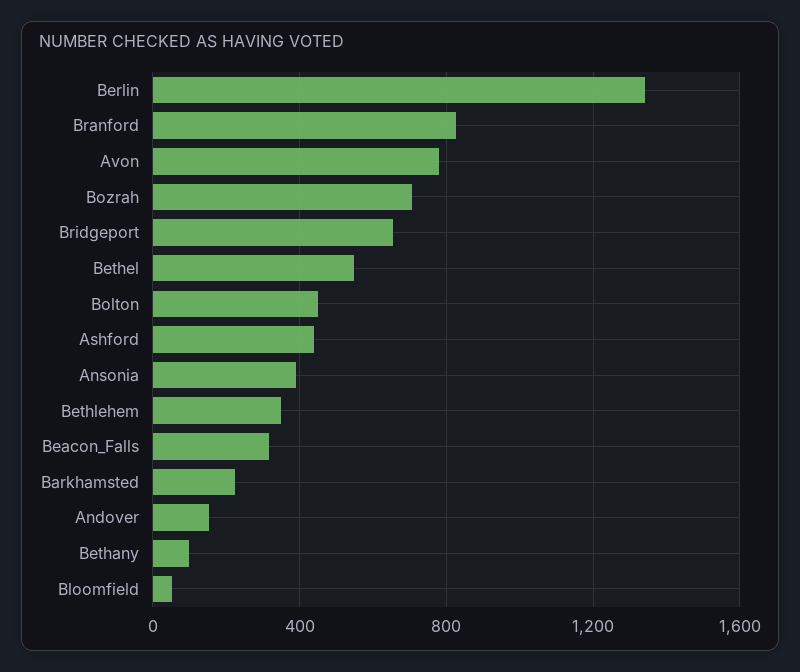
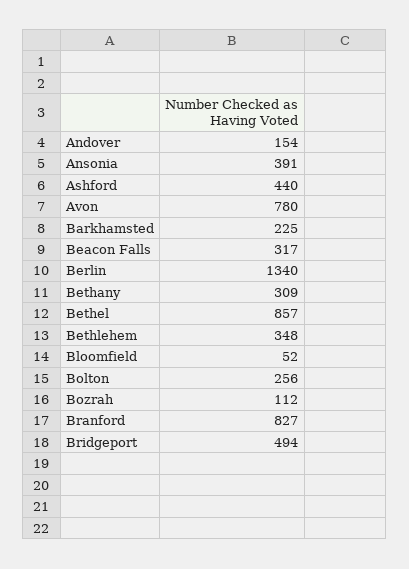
Bozrah: 700 -> 112
Bridgeport: 650 -> 494
Bethel: 550 -> 857
Bolton: 450 -> 256
Bethany: 100 -> 309

